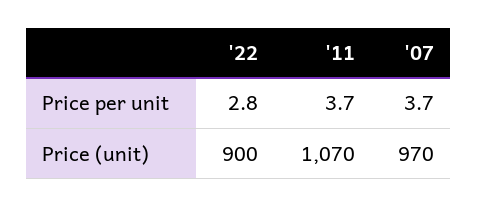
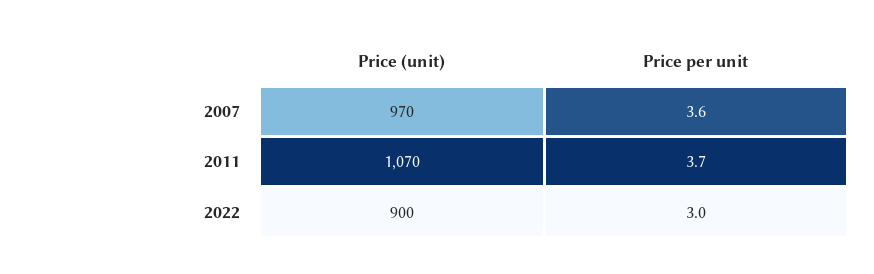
'22, Price per unit: 2.8 -> 3
'07, Price per unit: 3.7 -> 3.6

